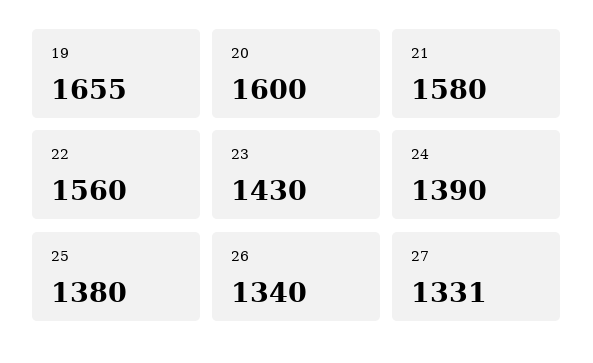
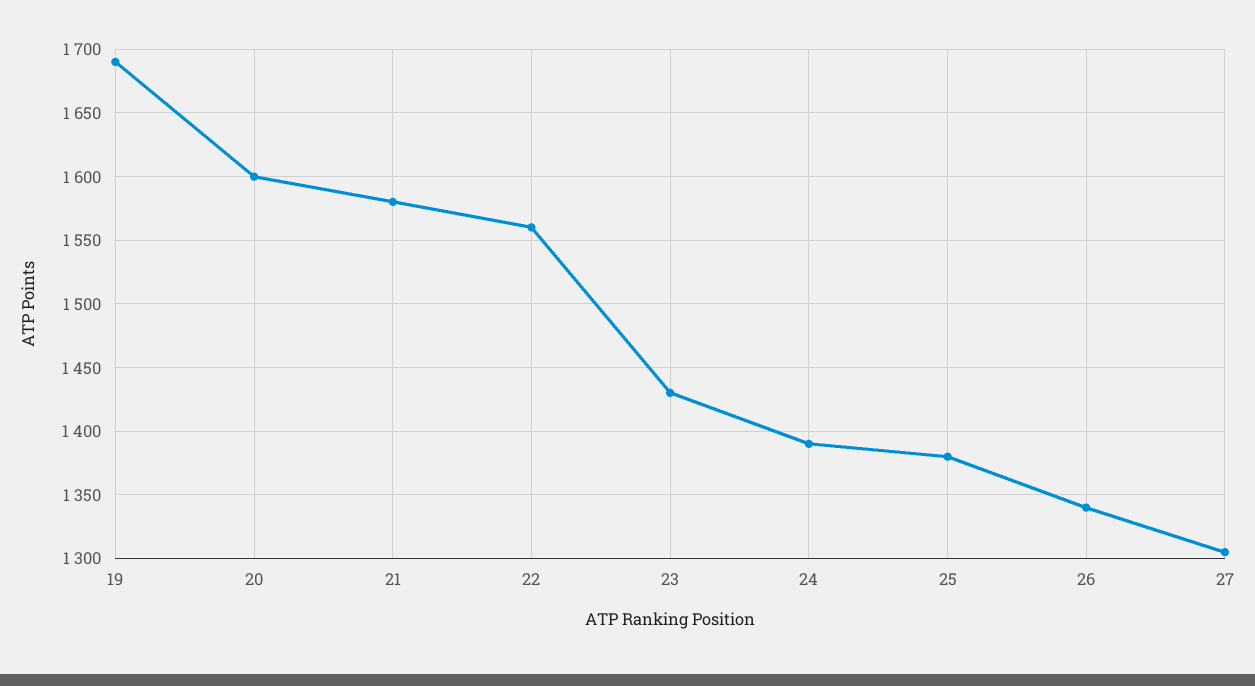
19: 1655 -> 1690
27: 1331 -> 1305

